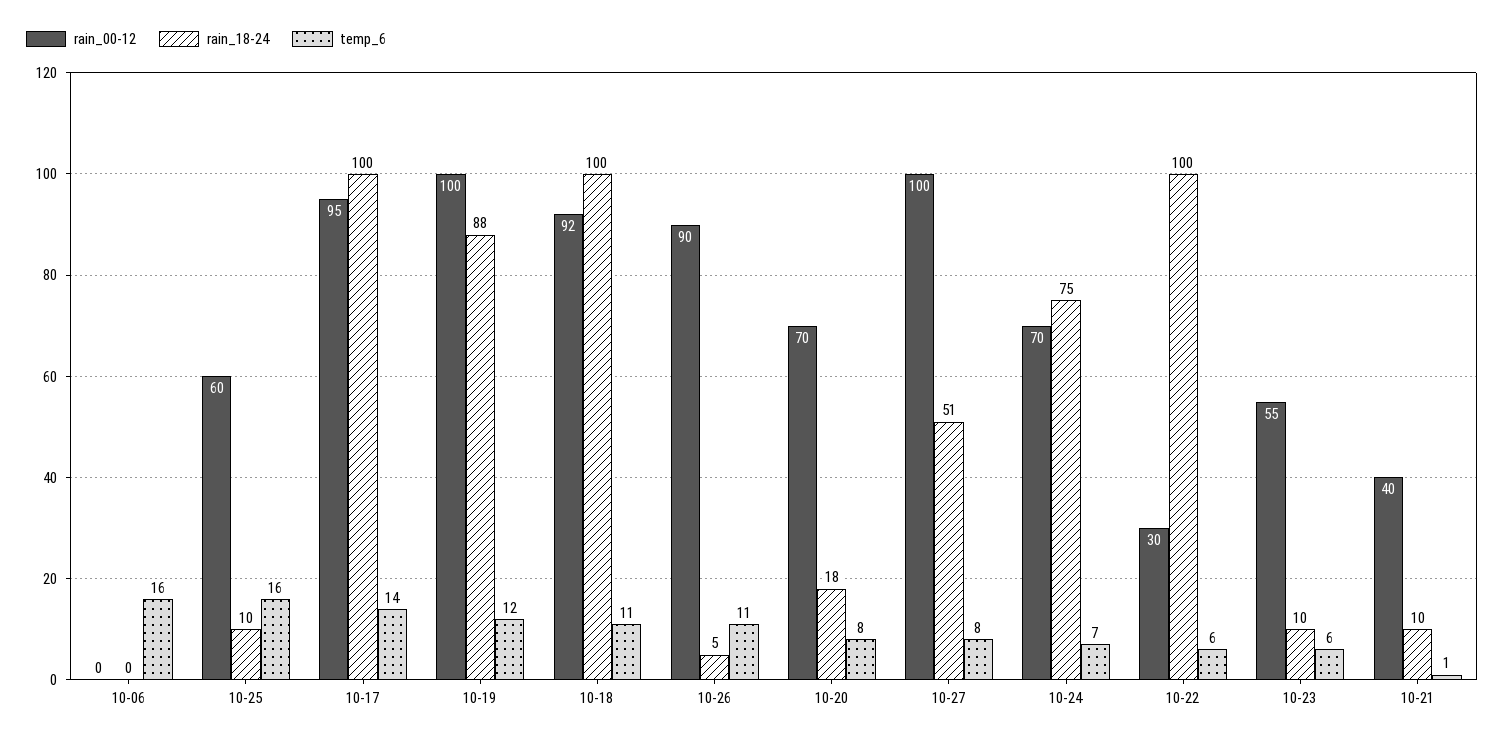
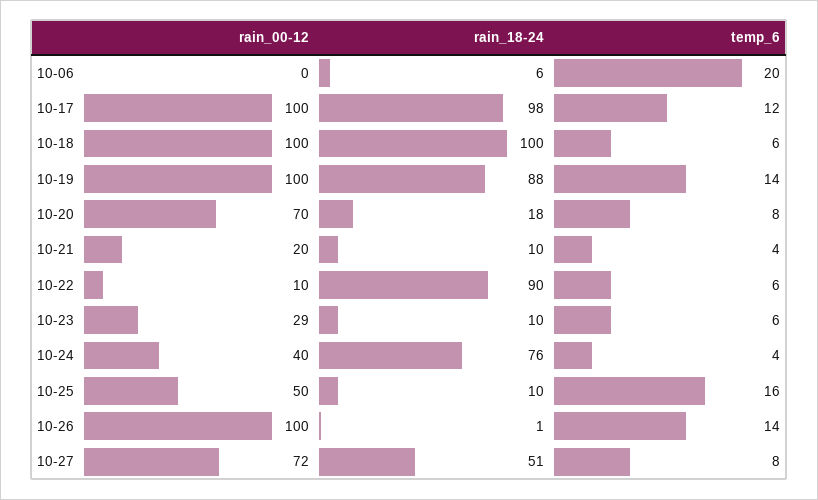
rain_18-24, 10-06: 0 -> 6
temp_6, 10-06: 16 -> 20
rain_00-12, 10-25: 60 -> 50
rain_00-12, 10-17: 95 -> 100
rain_18-24, 10-17: 100 -> 98
temp_6, 10-17: 14 -> 12
temp_6, 10-19: 12 -> 14
rain_00-12, 10-18: 92 -> 100
temp_6, 10-18: 11 -> 6
rain_00-12, 10-26: 90 -> 100
rain_18-24, 10-26: 5 -> 1
temp_6, 10-26: 11 -> 14
rain_00-12, 10-27: 100 -> 72
rain_00-12, 10-24: 70 -> 40
rain_18-24, 10-24: 75 -> 76
temp_6, 10-24: 7 -> 4
rain_00-12, 10-22: 30 -> 10
rain_18-24, 10-22: 100 -> 90
rain_00-12, 10-23: 55 -> 29
rain_00-12, 10-21: 40 -> 20
temp_6, 10-21: 1 -> 4

